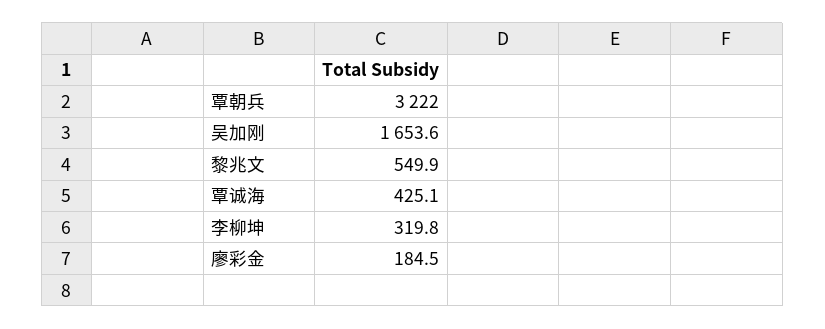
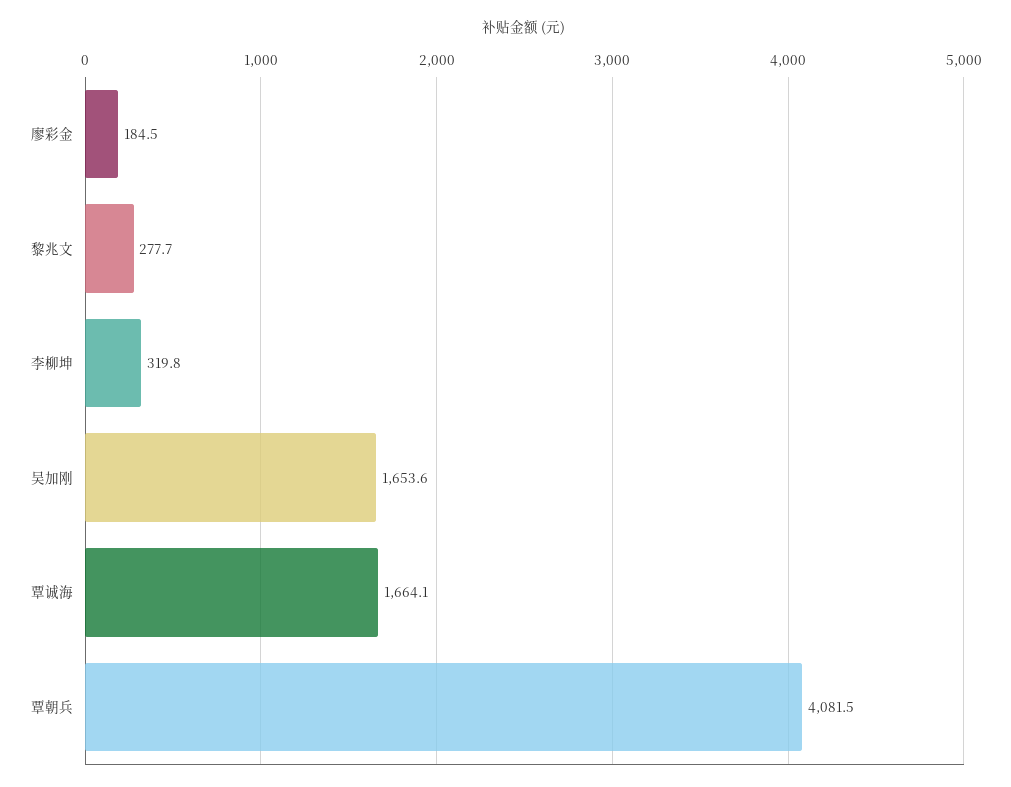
覃朝兵: 3222 -> 4081.5
黎兆文: 549.9 -> 277.7
覃诚海: 425.1 -> 1664.1

